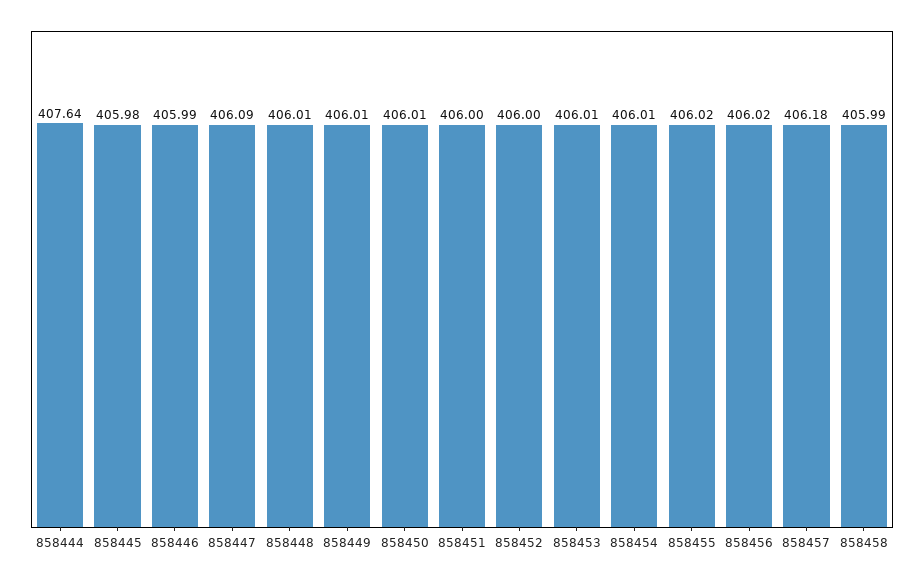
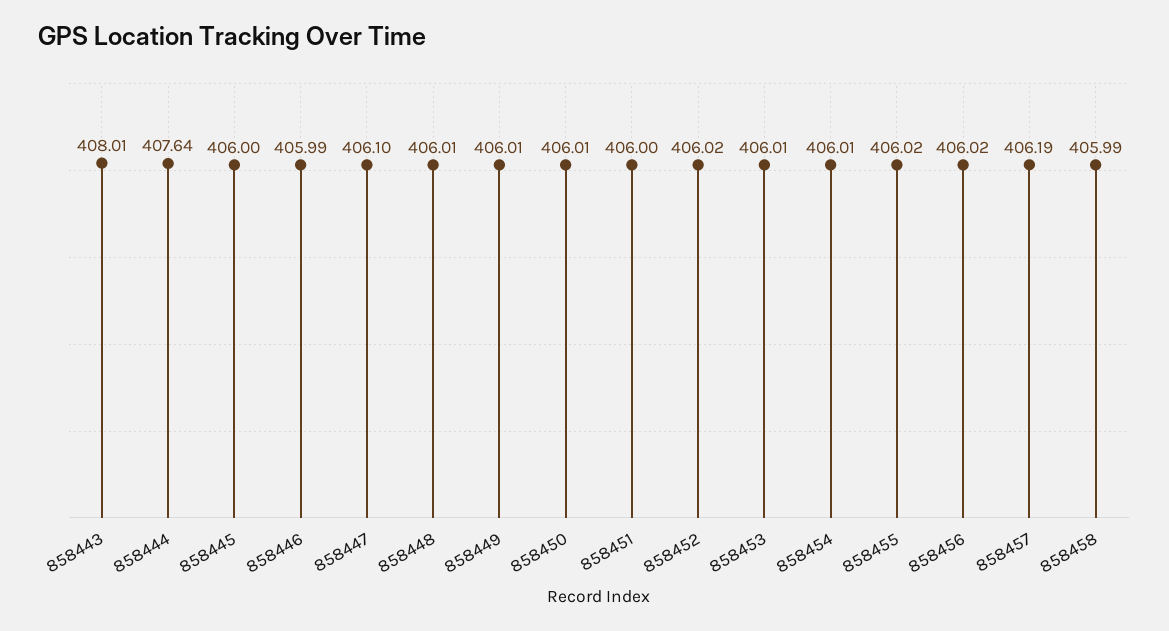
858445: 405.98 -> 406
858447: 406.09 -> 406.1
858452: 406 -> 406.02
858457: 406.18 -> 406.19
858443: none -> 408.01

